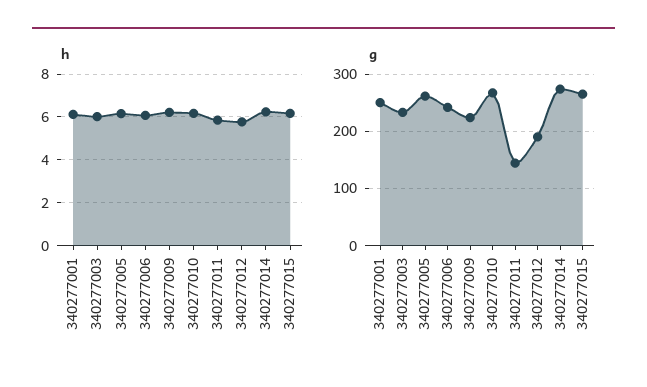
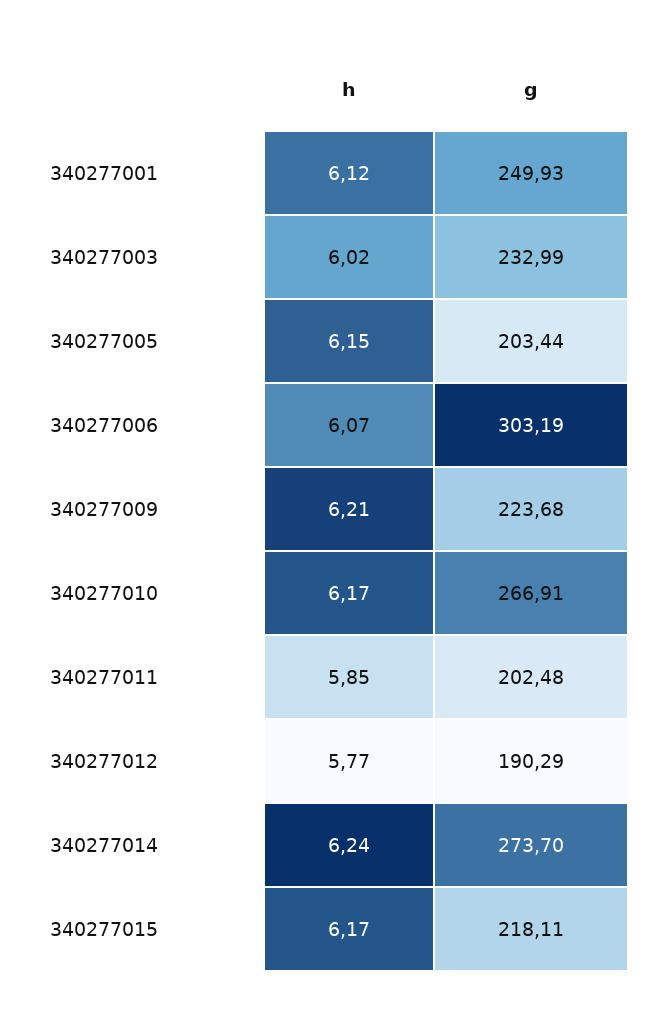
g, 340277005: 260 -> 203.44
g, 340277006: 240 -> 303.19
g, 340277011: 140 -> 202.48
g, 340277015: 260 -> 218.11

